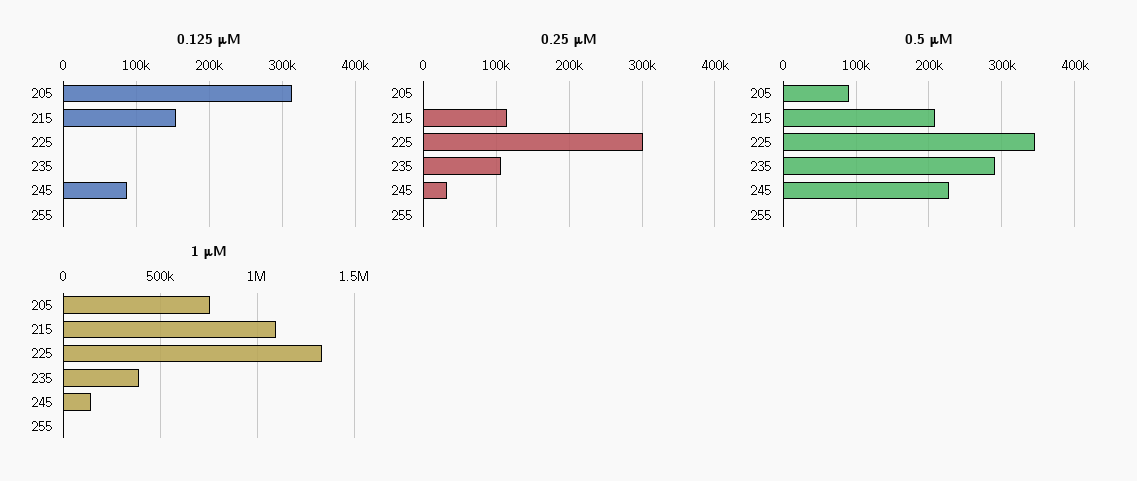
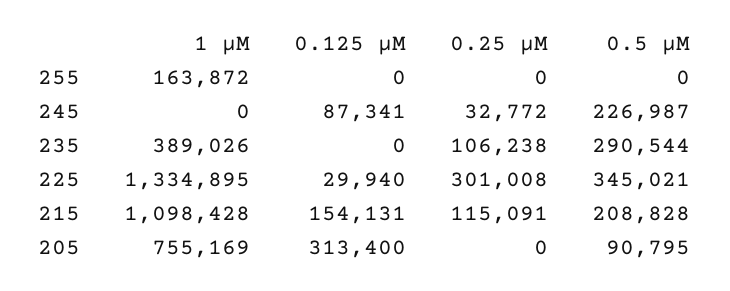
0.125 μM, 225: 0 -> 29940
1 μM, 245: 150000 -> 0
1 μM, 255: 0 -> 163872

